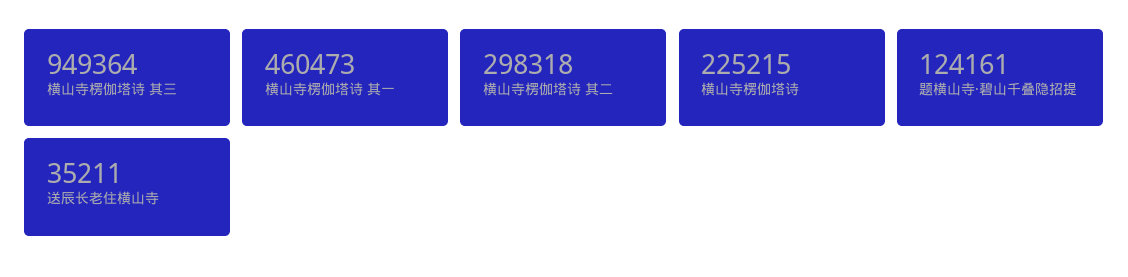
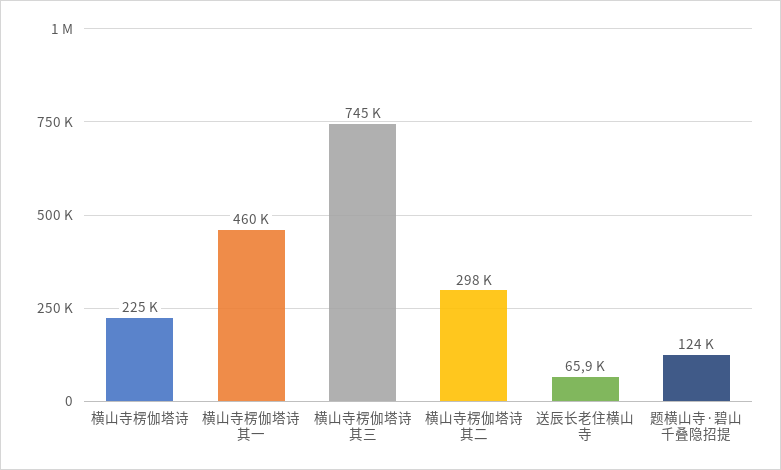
横山寺楞伽塔诗 其三: 949364 -> 745000
送辰长老住横山寺: 35211 -> 65900

